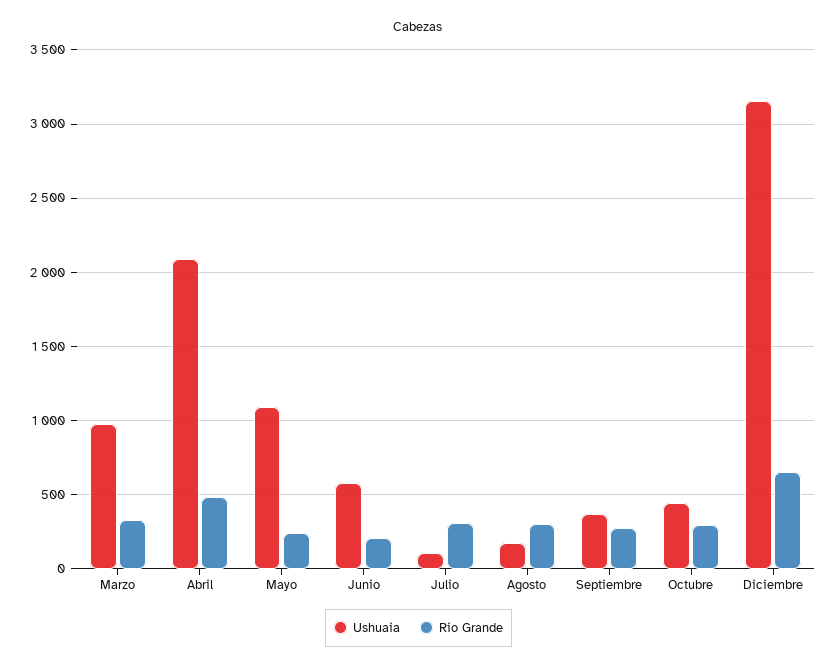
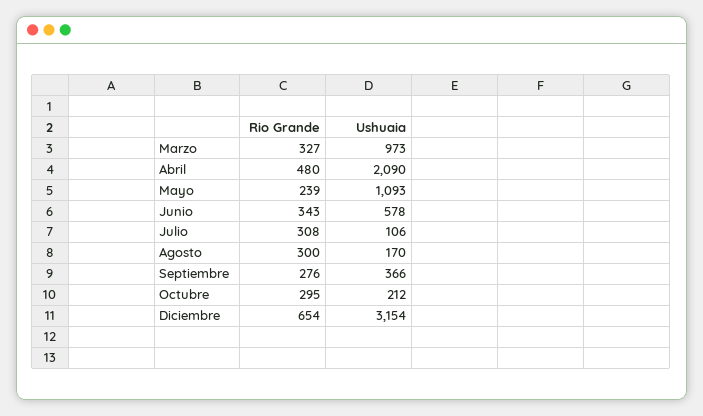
Rio Grande, Junio: 200 -> 343
Ushuaia, Octubre: 450 -> 212

